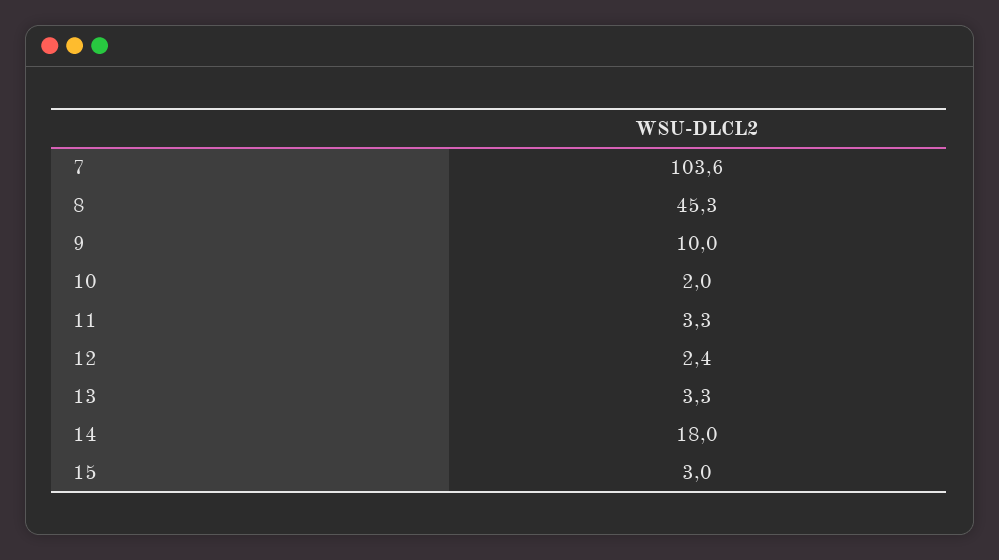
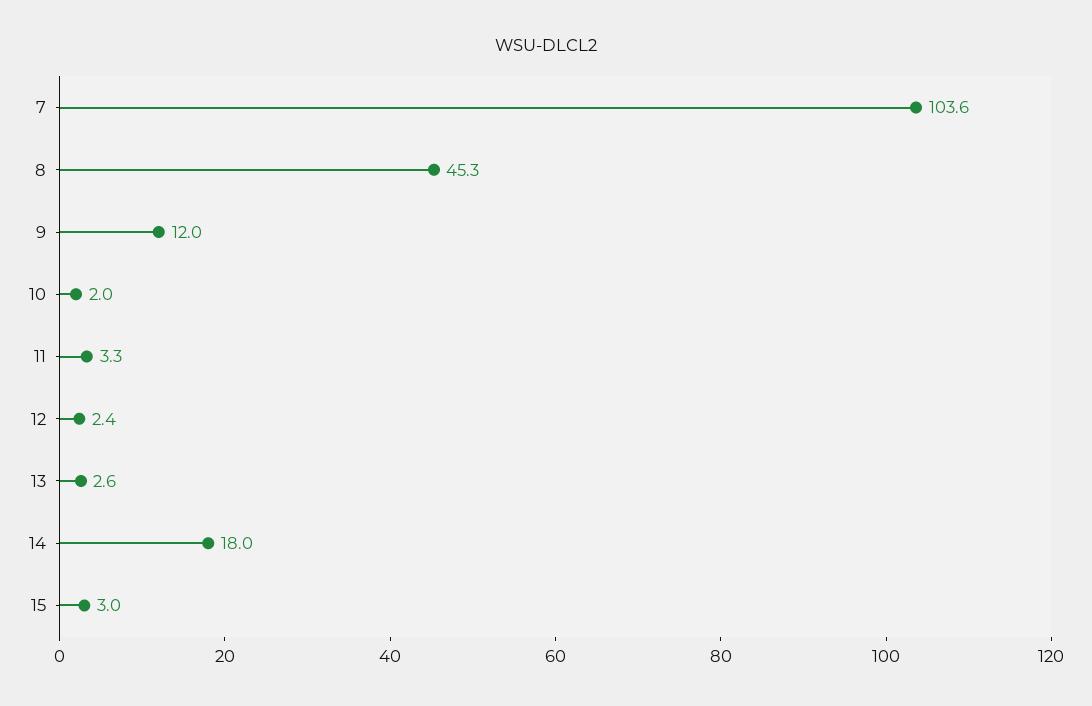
9: 10 -> 12
13: 3.3 -> 2.6

